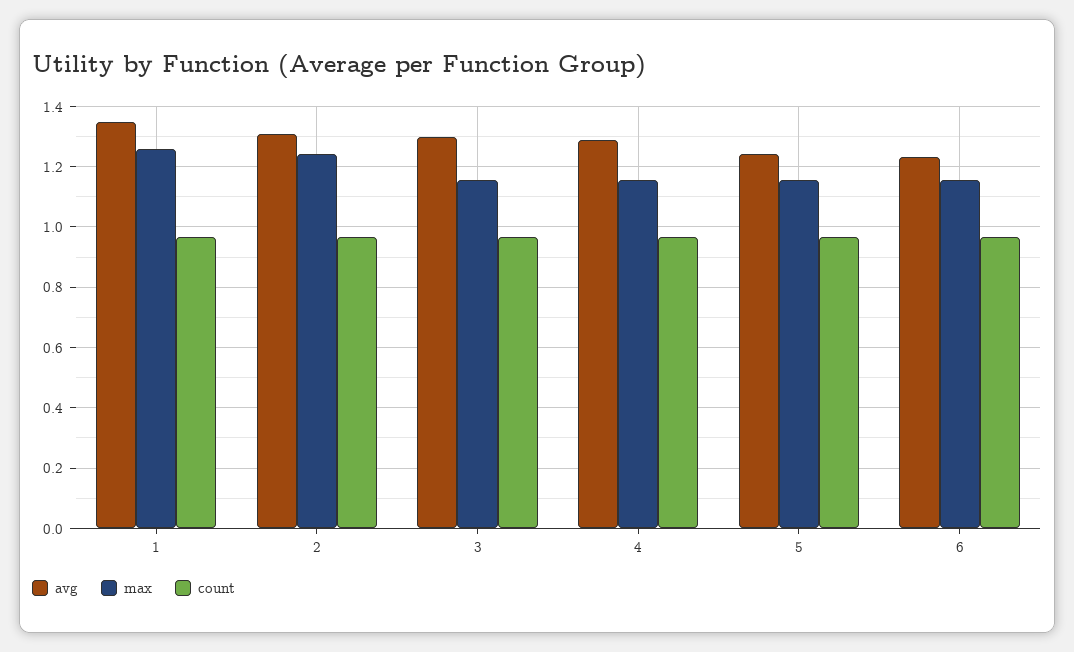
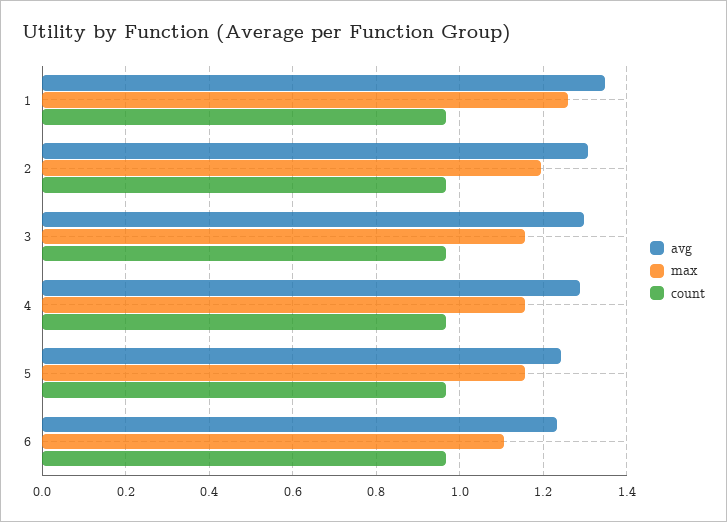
max, 2: 1.24 -> 1.2
max, 6: 1.16 -> 1.1

